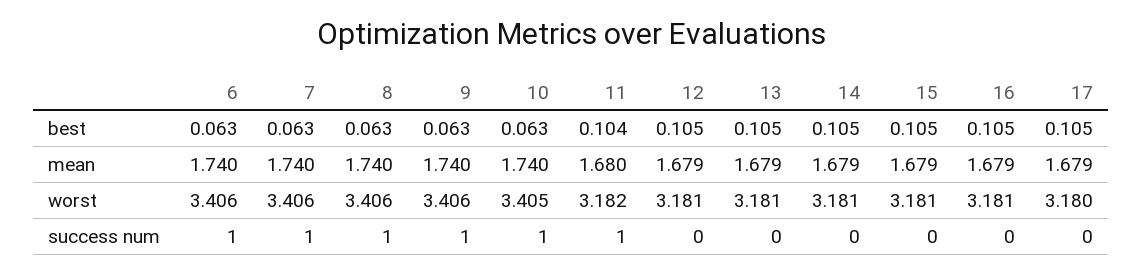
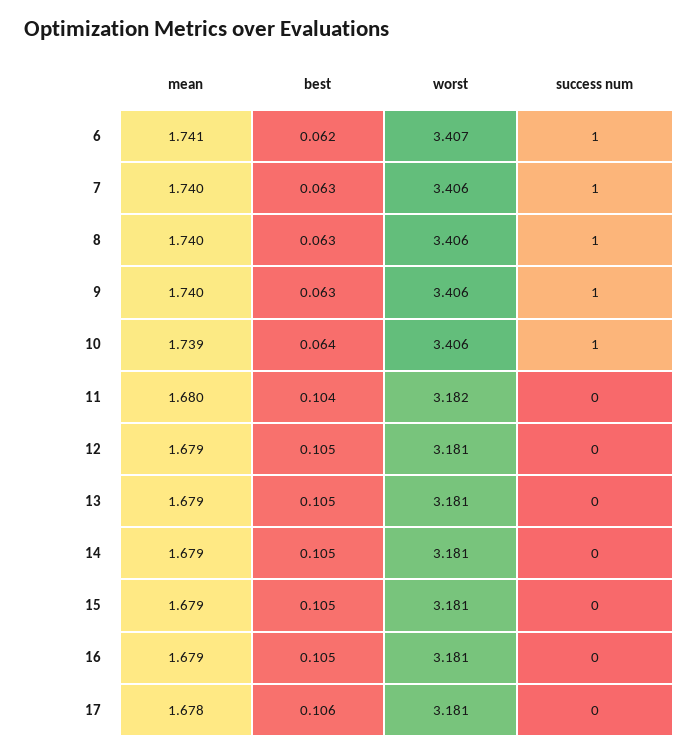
6, best: 0.063 -> 0.062
10, best: 0.063 -> 0.064
17, best: 0.105 -> 0.106
6, mean: 1.74 -> 1.741
10, mean: 1.74 -> 1.739
17, mean: 1.679 -> 1.678
6, worst: 3.406 -> 3.407
10, worst: 3.405 -> 3.406
17, worst: 3.18 -> 3.181
11, success num: 1 -> 0

